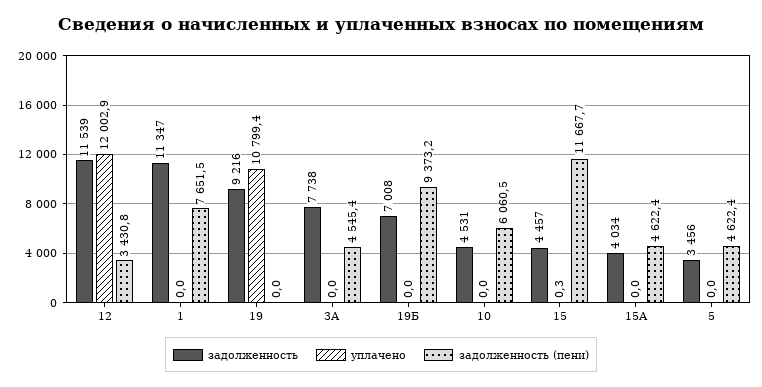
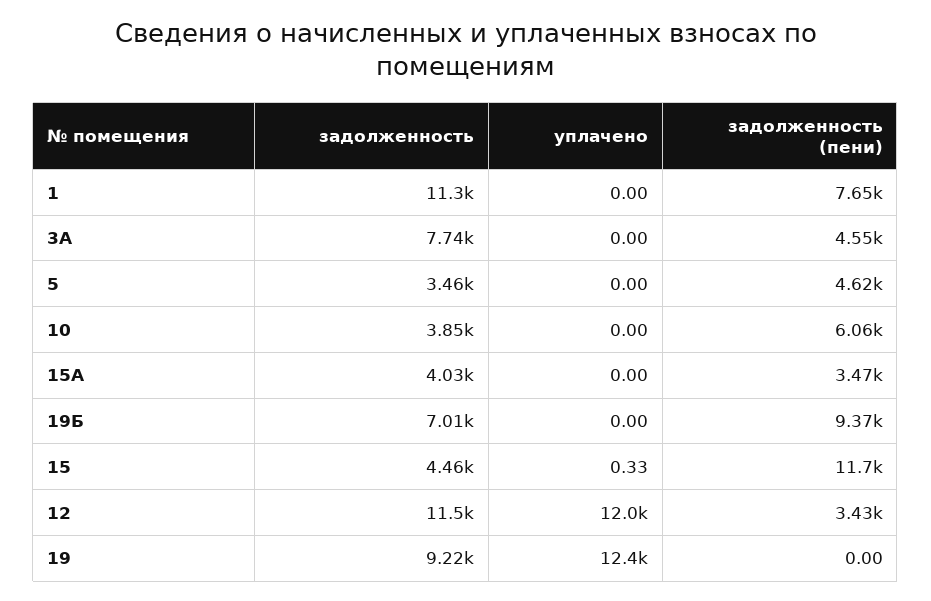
уплачено, 19: 10799.4 -> 12400
задолженность, 10: 4531 -> 3850
задолженность (пени), 15А: 4622.4 -> 3470

